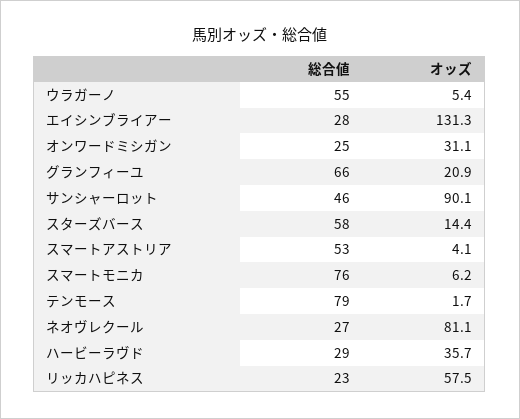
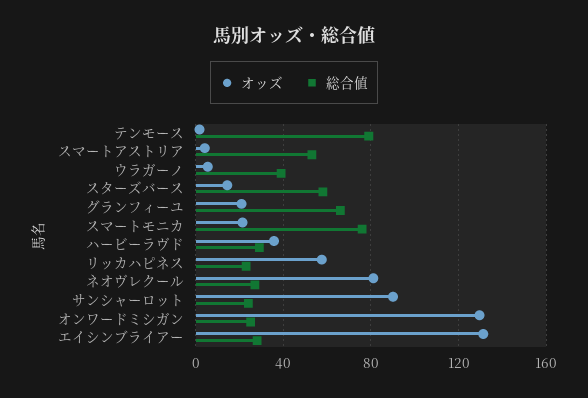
総合値, ウラガーノ: 55 -> 40
オッズ, オンワードミシガン: 31.1 -> 130
総合値, サンシャーロット: 46 -> 25
オッズ, スマートモニカ: 6.2 -> 20

